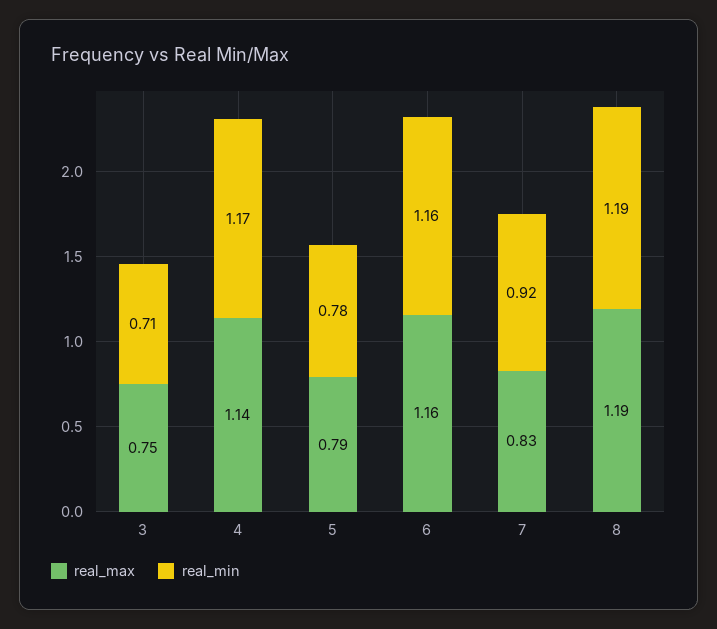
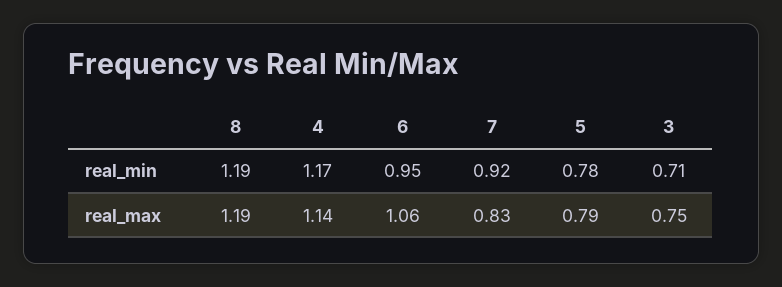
real_max, 6: 1.16 -> 1.06
real_min, 6: 1.16 -> 0.95

